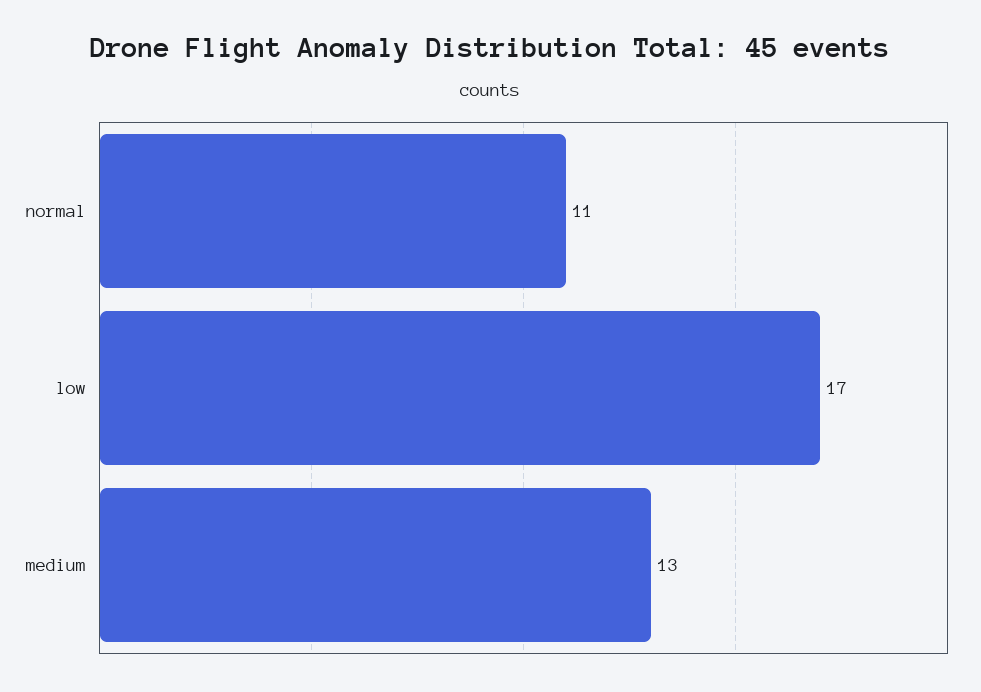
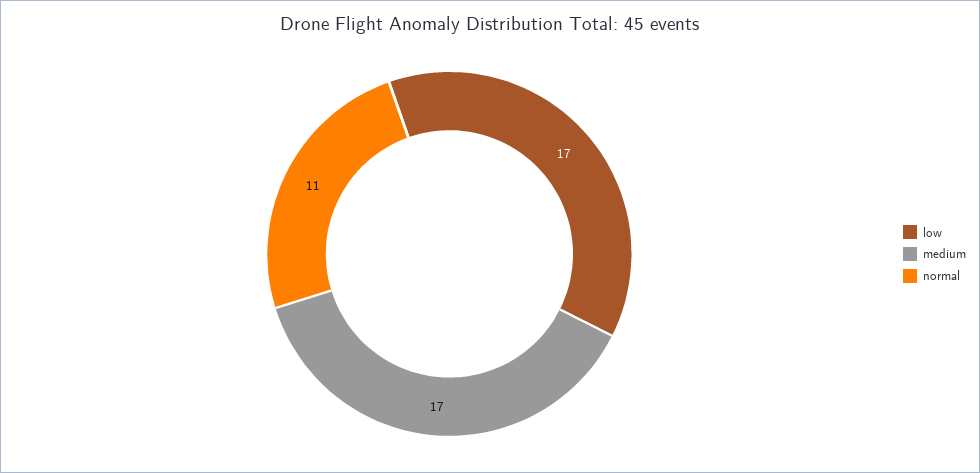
medium: 13 -> 17

